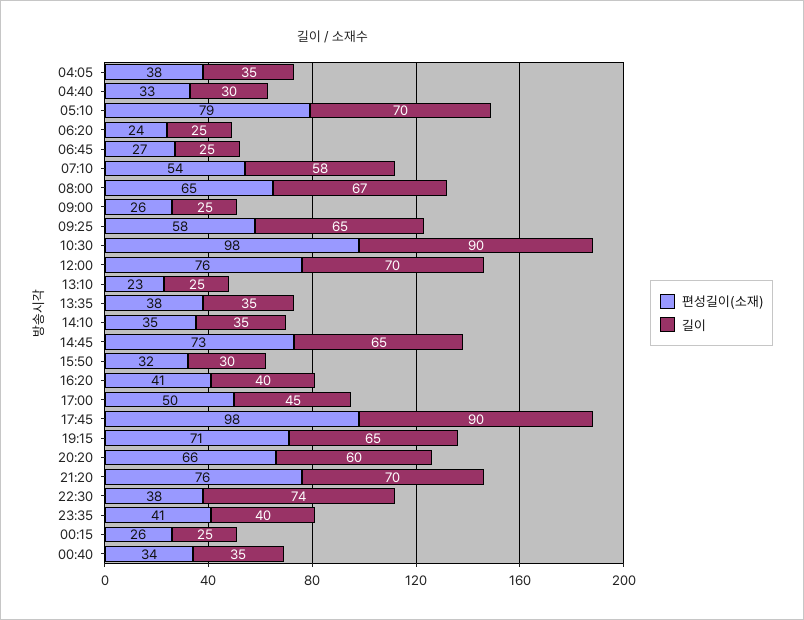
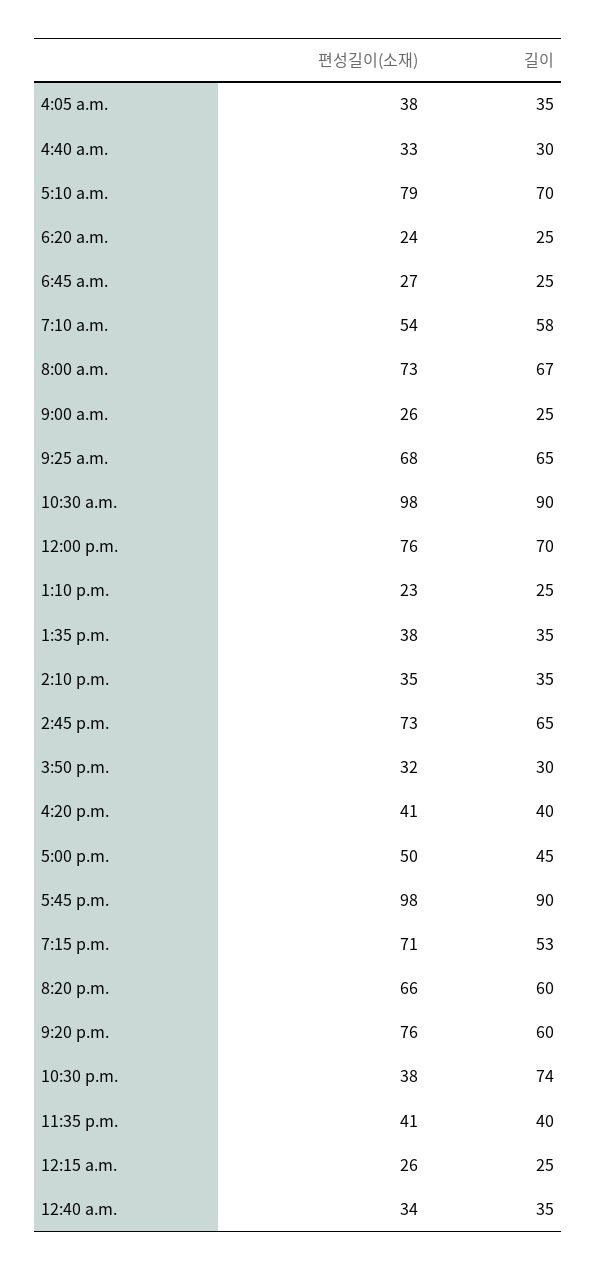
편성길이(소재), 08:00: 65 -> 73
편성길이(소재), 09:25: 58 -> 68
길이, 19:15: 65 -> 53
길이, 21:20: 70 -> 60

